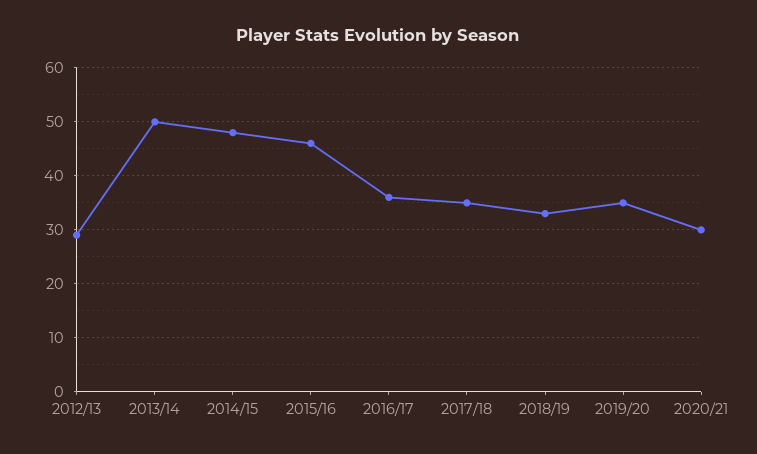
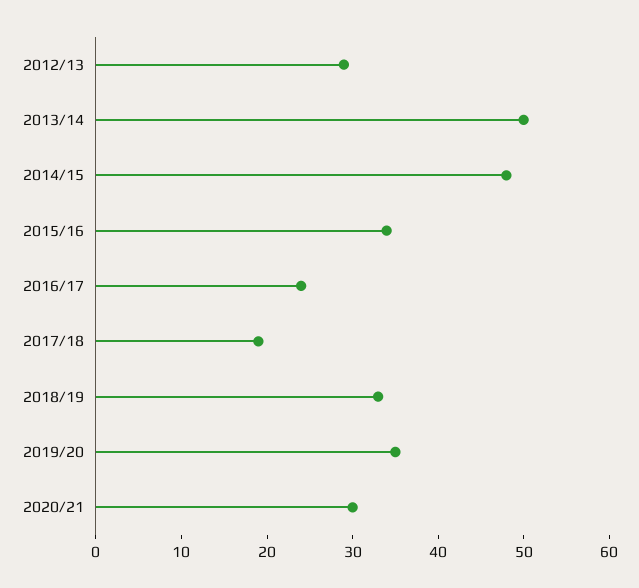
2015/16: 45 -> 34
2016/17: 35 -> 24
2017/18: 35 -> 19

